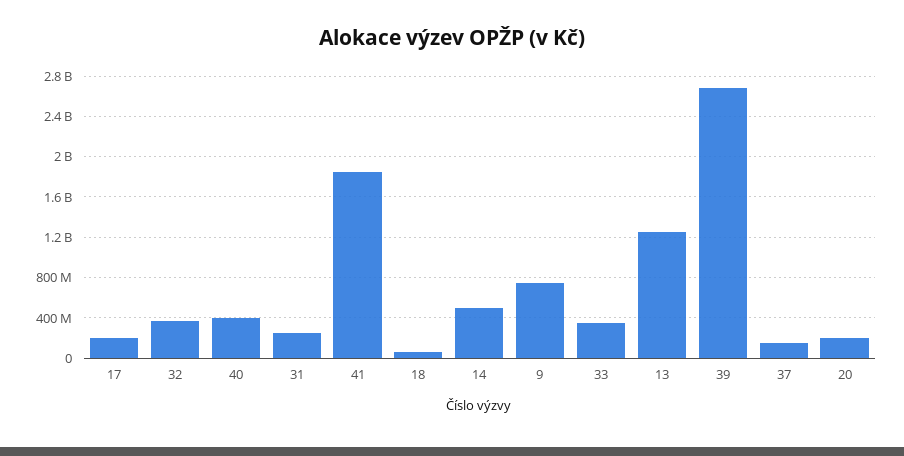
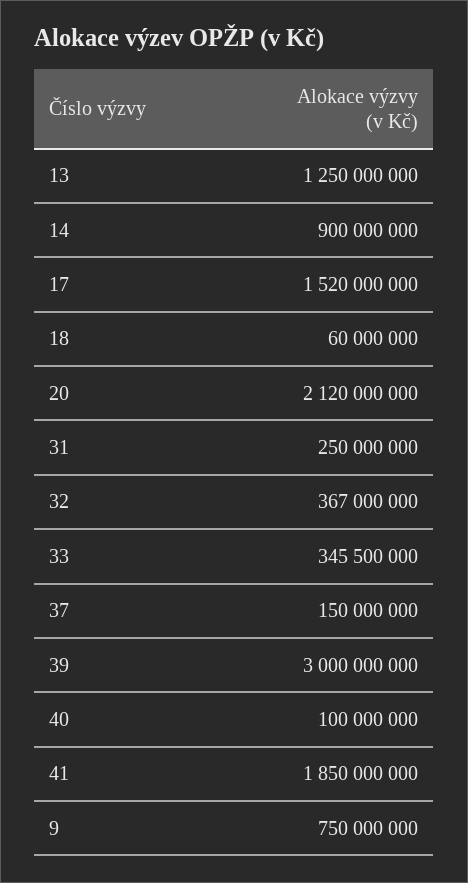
17: 200000000 -> 1520000000
40: 400000000 -> 100000000
14: 500000000 -> 900000000
39: 2700000000 -> 3000000000
20: 200000000 -> 2120000000

